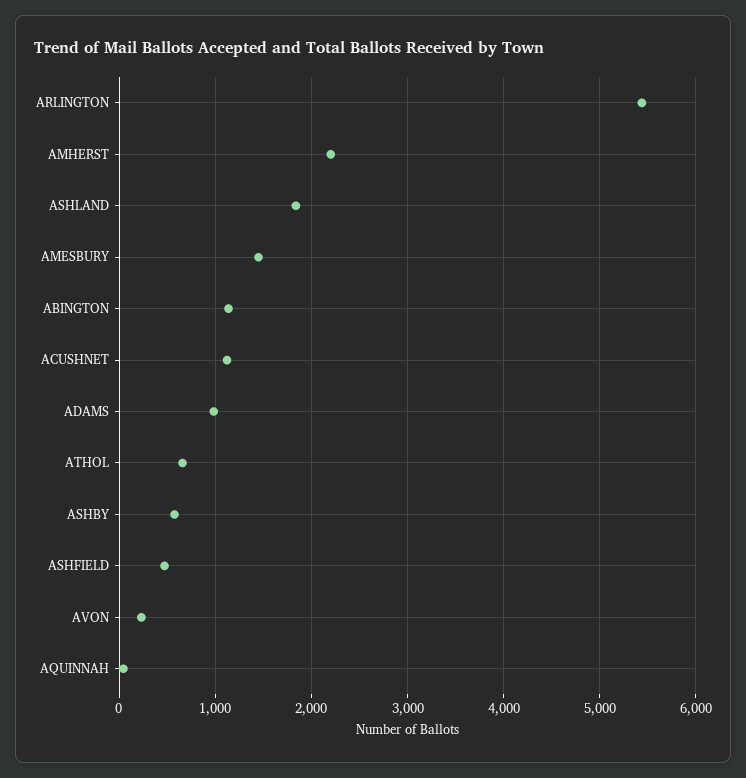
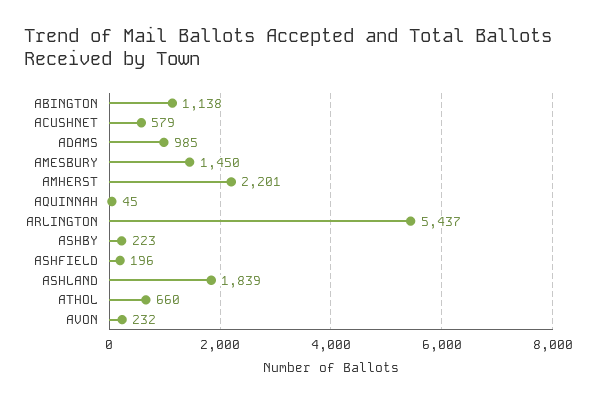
ACUSHNET: 1100 -> 579
ASHBY: 600 -> 223
ASHFIELD: 500 -> 196

